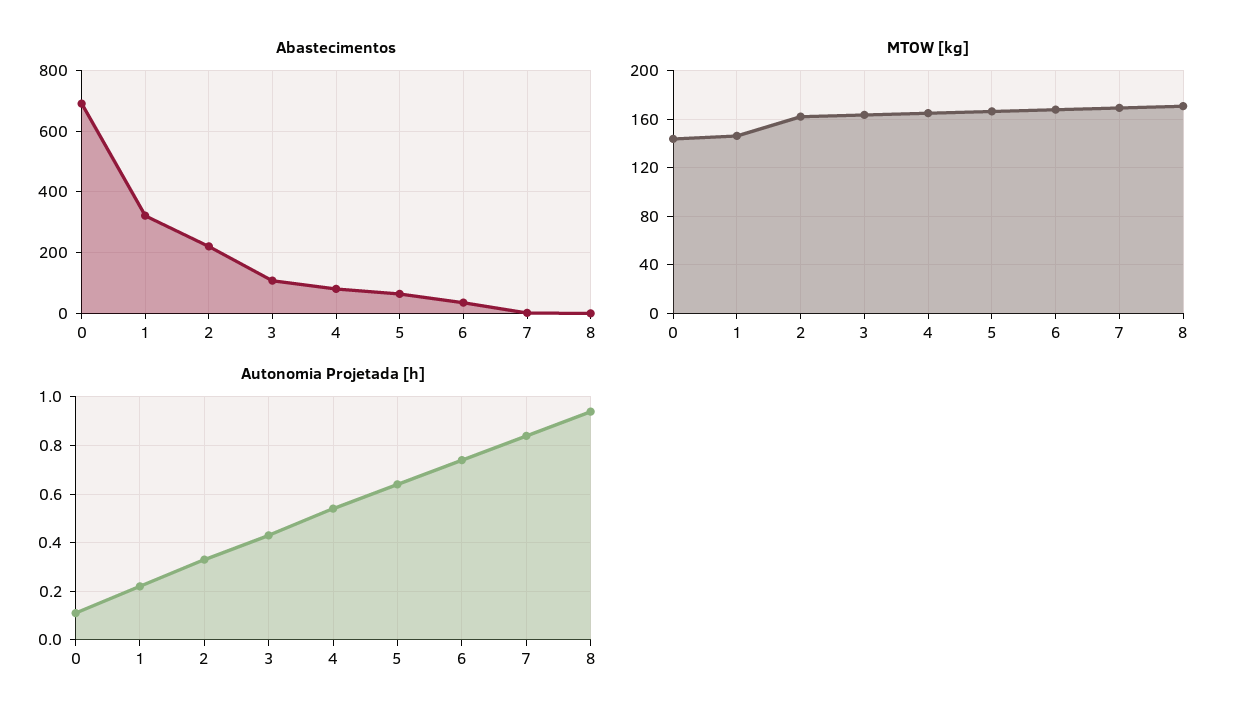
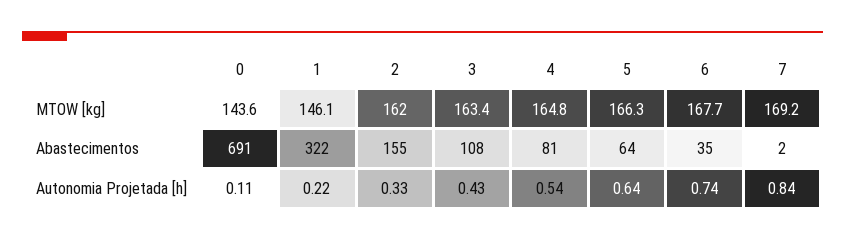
Abastecimentos, 2: 220 -> 155
Abastecimentos, 8: 0 -> none
MTOW [kg], 8: 170 -> none
Autonomia Projetada [h], 8: 0.95 -> none

